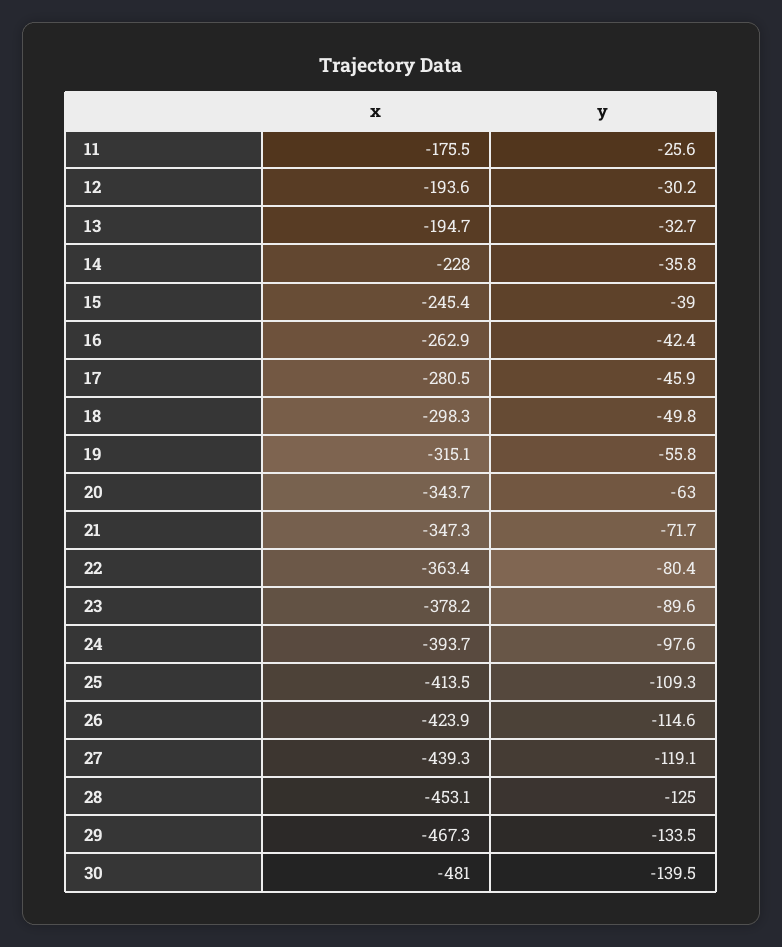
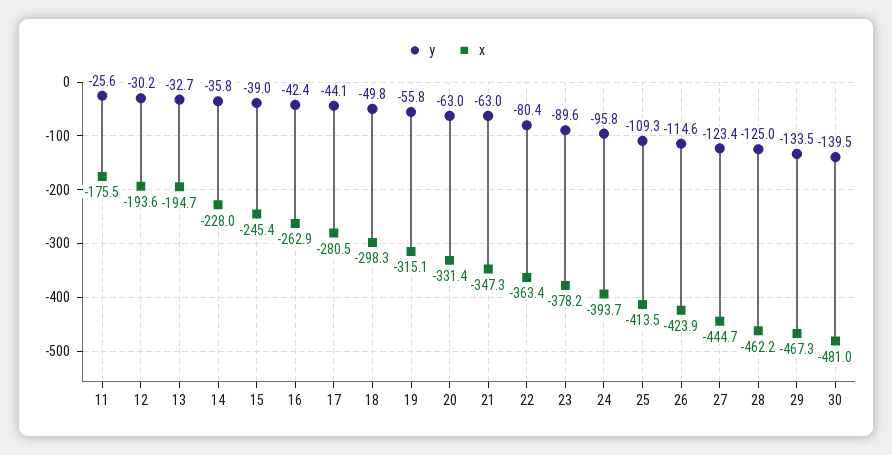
y, 17: -45.9 -> -44.1
x, 20: -343.7 -> -331.4
y, 21: -71.7 -> -63
y, 24: -97.6 -> -95.8
x, 27: -439.3 -> -444.7
y, 27: -119.1 -> -123.4
x, 28: -453.1 -> -462.2

